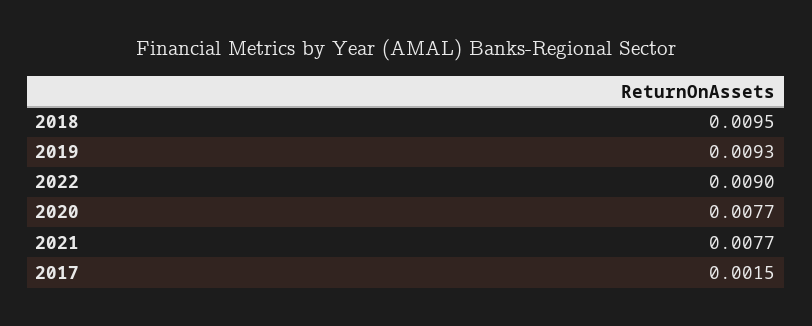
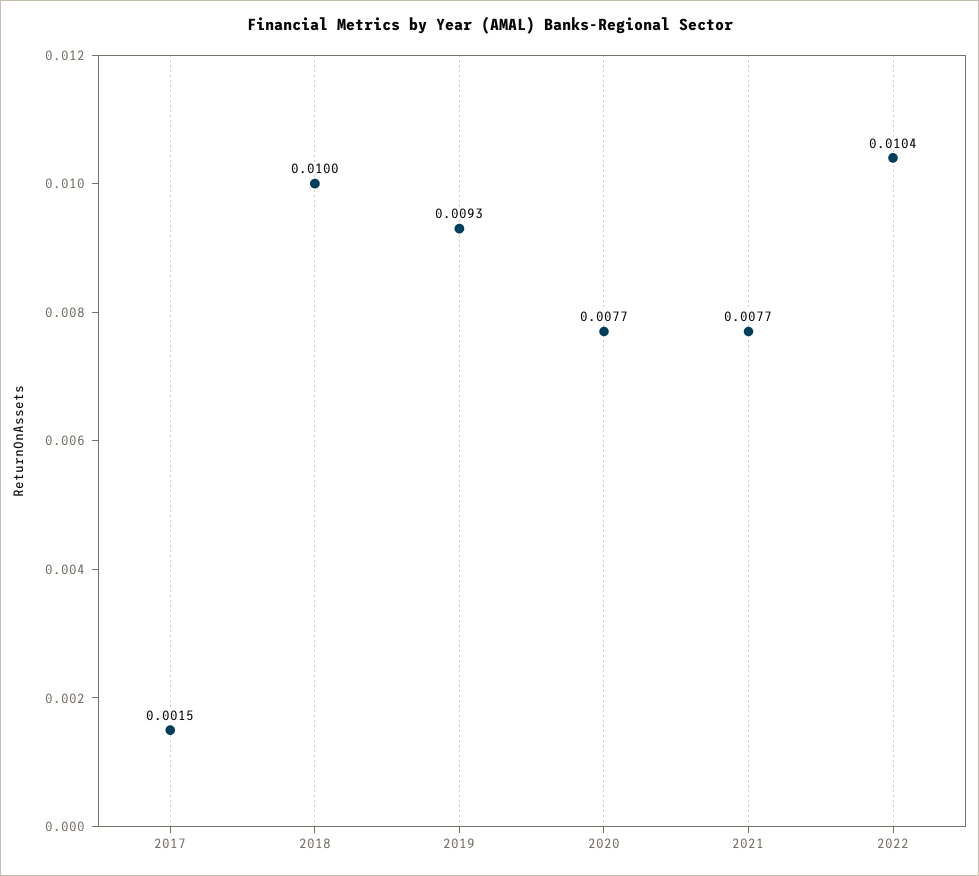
2018: 0.0095 -> 0.01
2022: 0.009 -> 0.0104

